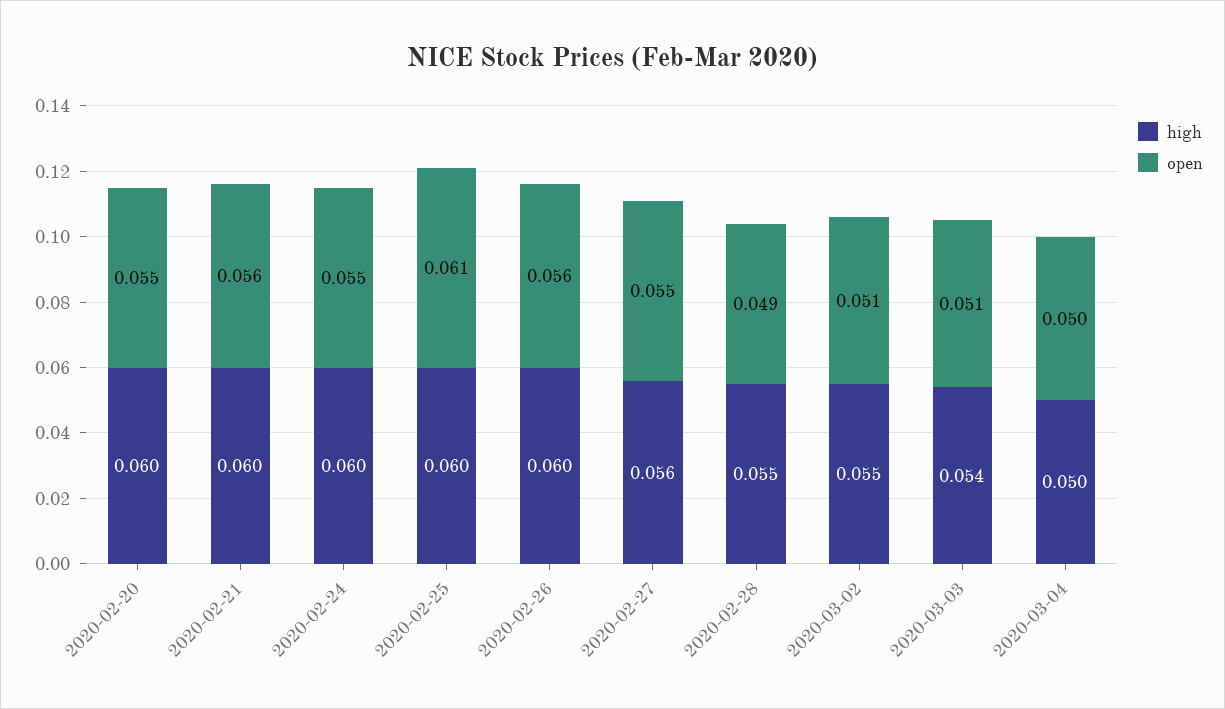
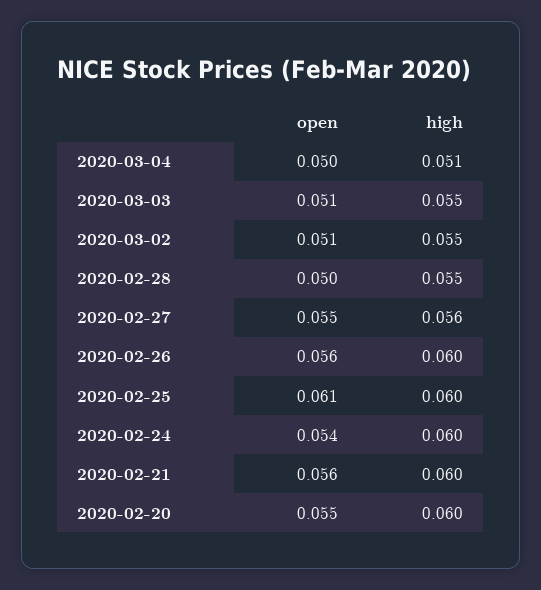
open, 2020-02-24: 0.055 -> 0.054
open, 2020-02-28: 0.049 -> 0.05
high, 2020-03-03: 0.054 -> 0.055
high, 2020-03-04: 0.05 -> 0.051

